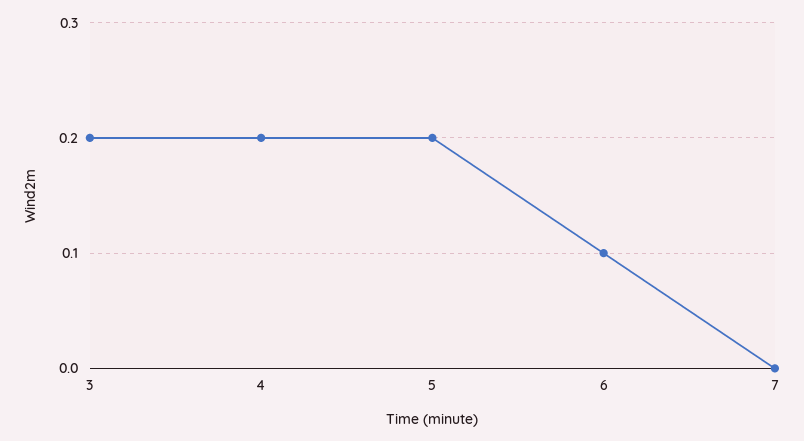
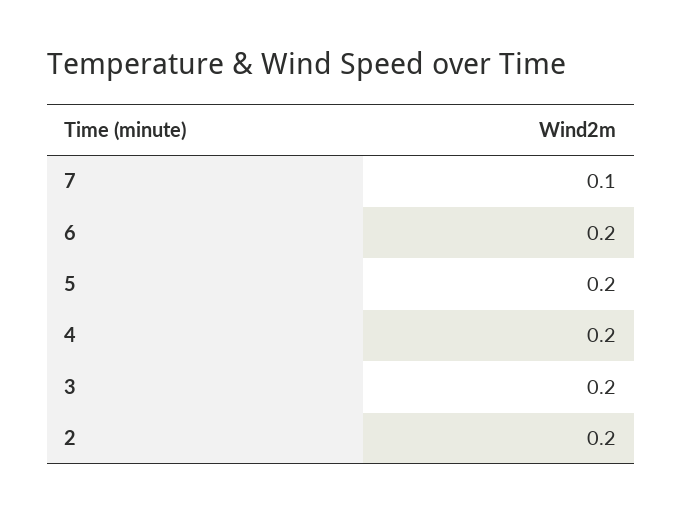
6: 0.1 -> 0.2
7: 0 -> 0.1
2: none -> 0.2

